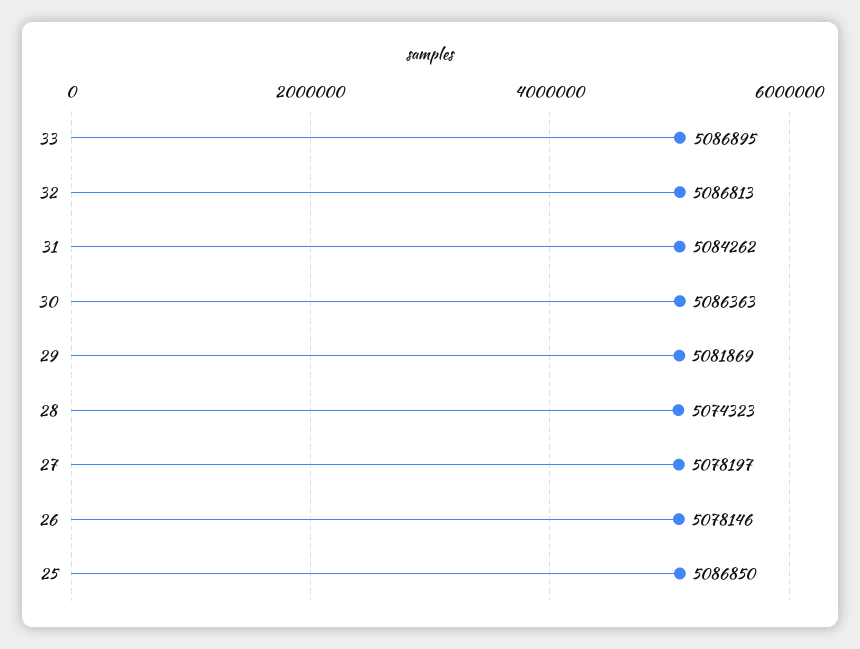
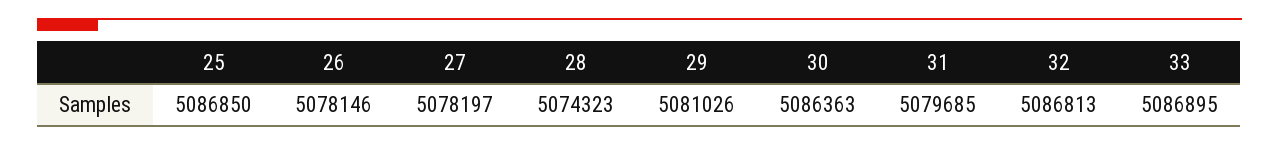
31: 5084262 -> 5079685
29: 5081869 -> 5081026

